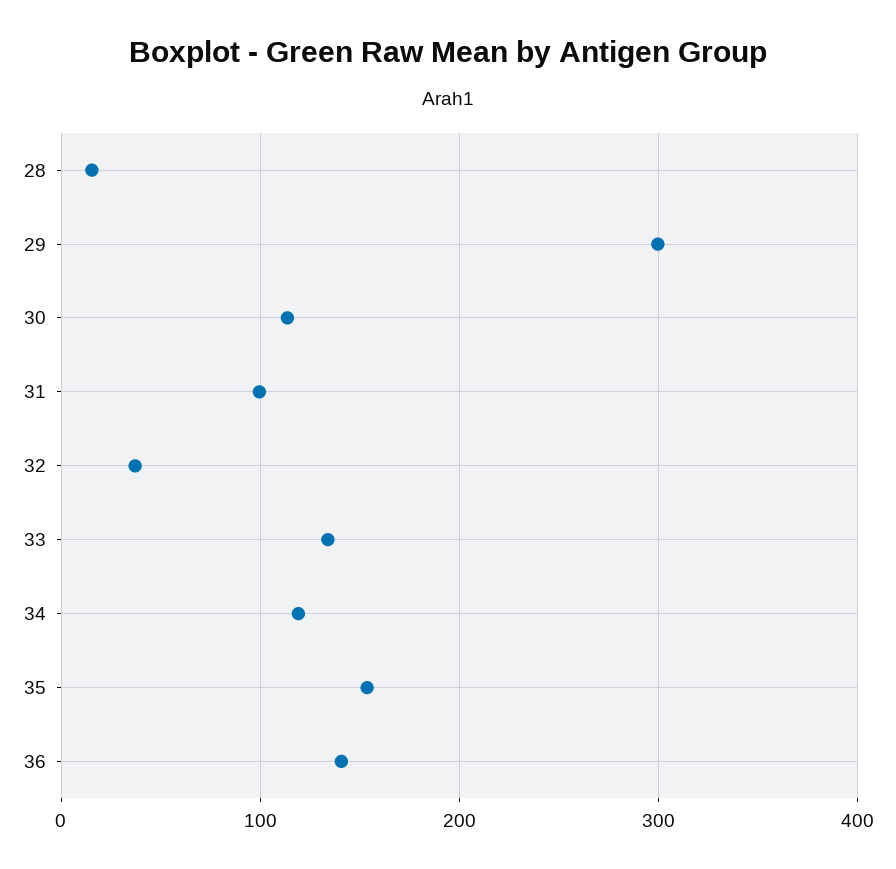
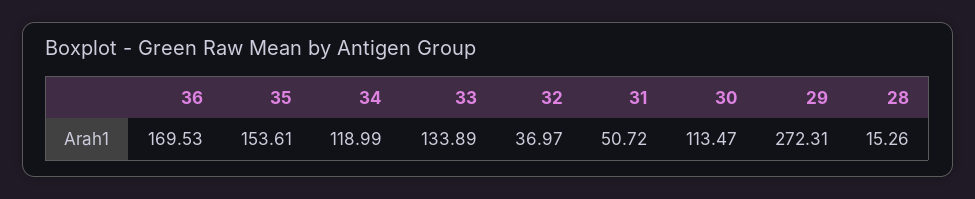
29: 300 -> 272.31
31: 100 -> 50.72
36: 140 -> 169.53

